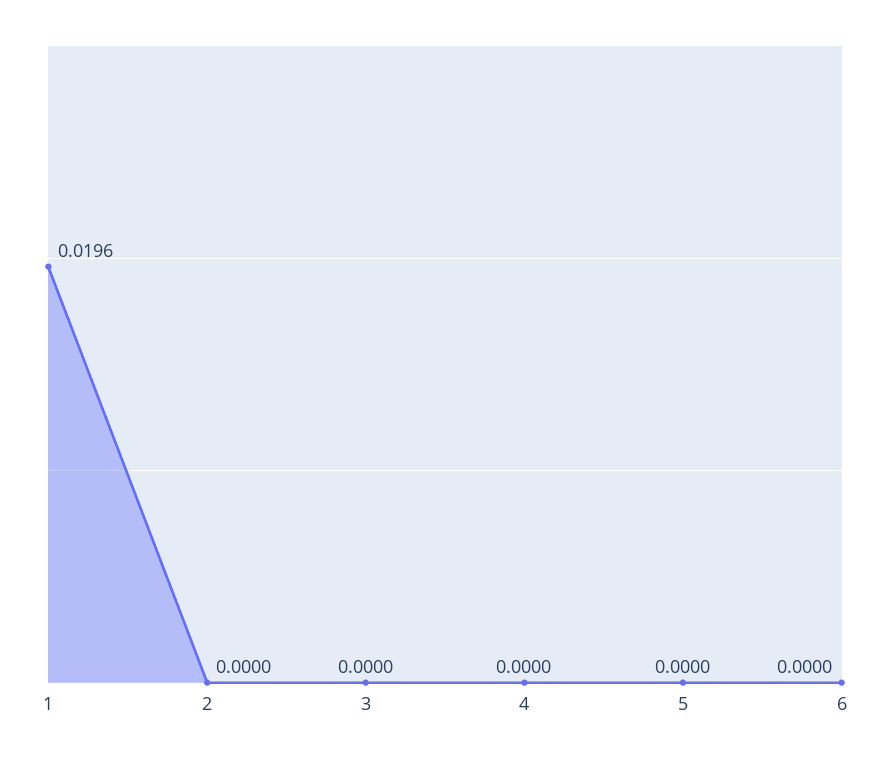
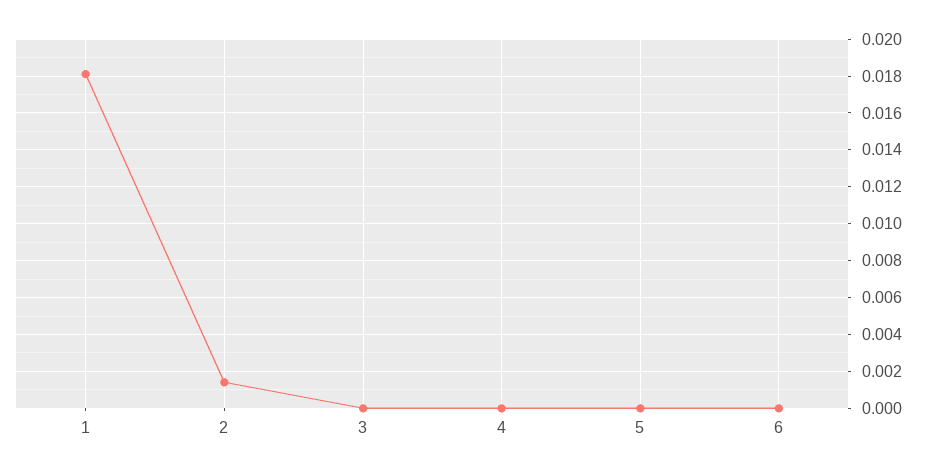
1: 0.0196 -> 0.018
2: 0 -> 0.0015

